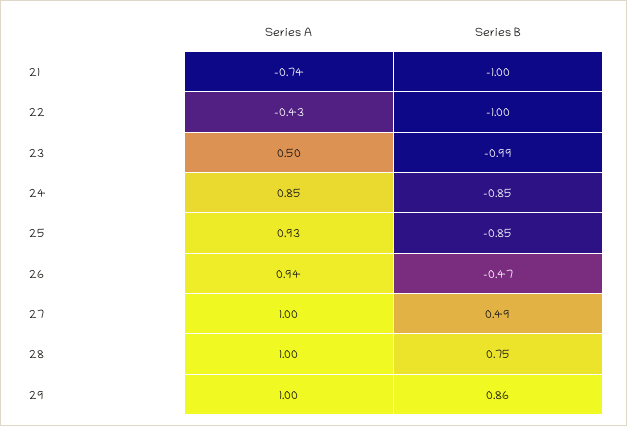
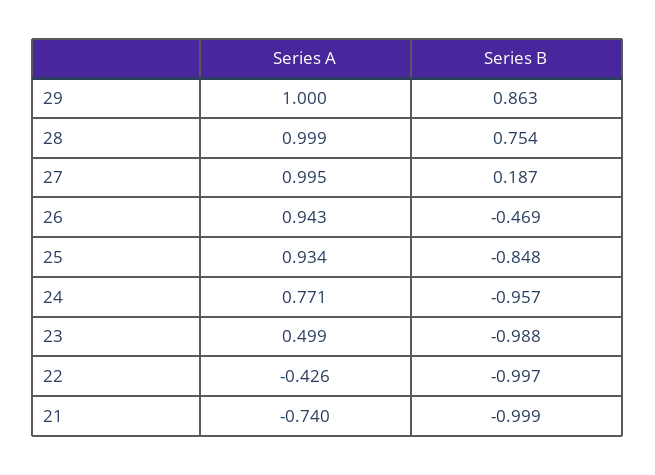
Series A, 24: 0.85 -> 0.771
Series B, 24: -0.85 -> -0.957
Series B, 27: 0.49 -> 0.187

